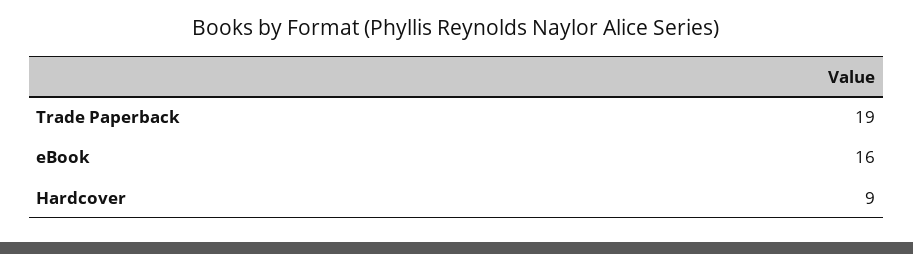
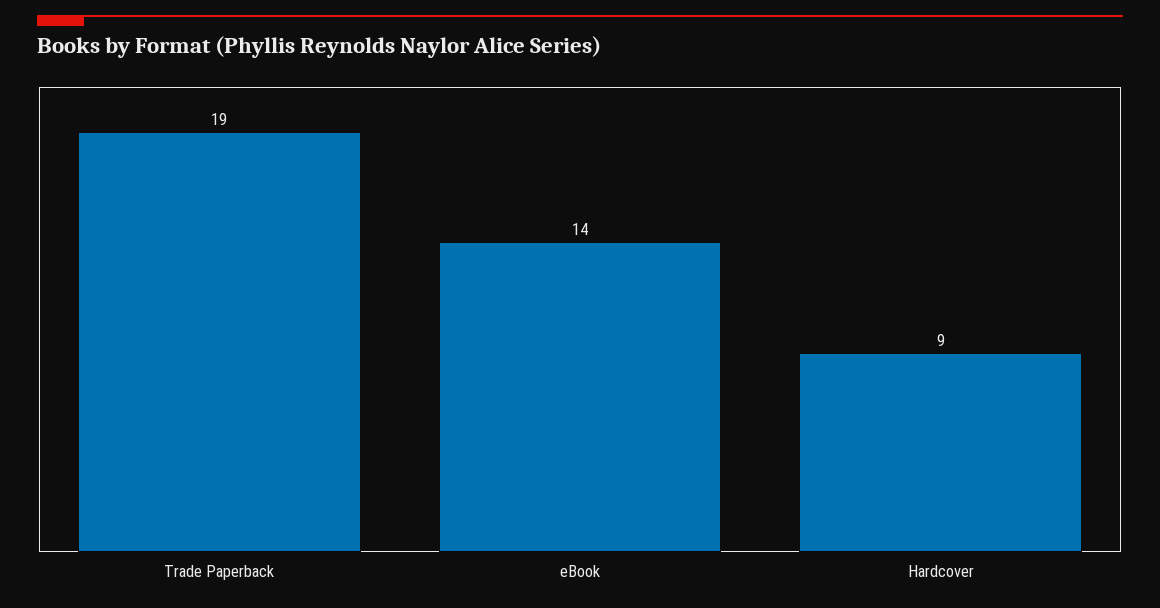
eBook: 16 -> 14

